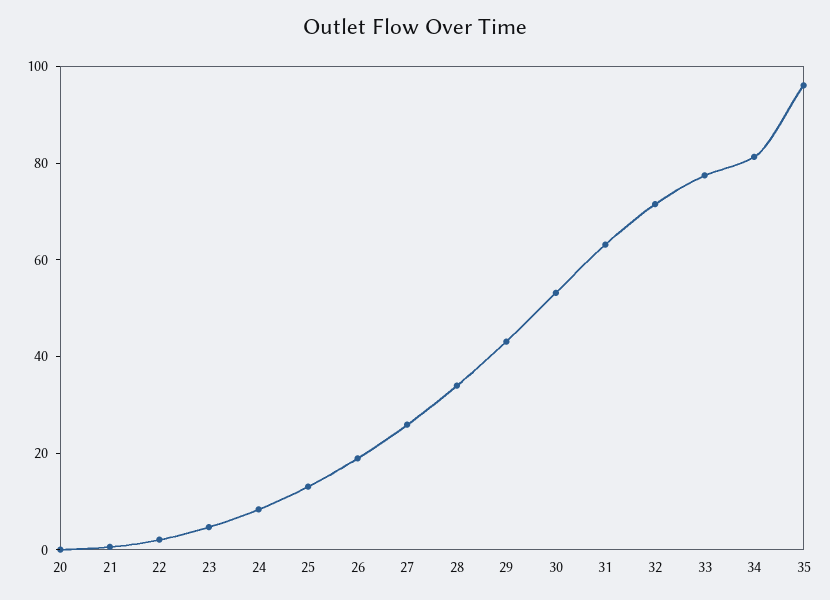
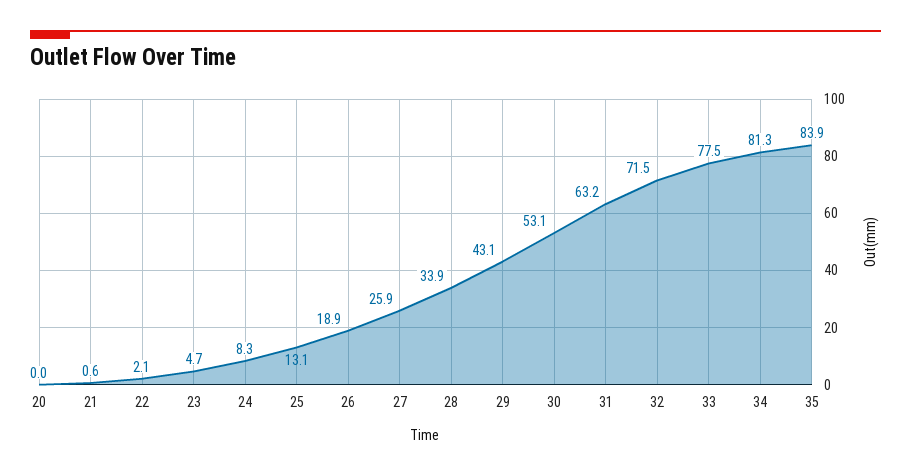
35: 95 -> 83.9

